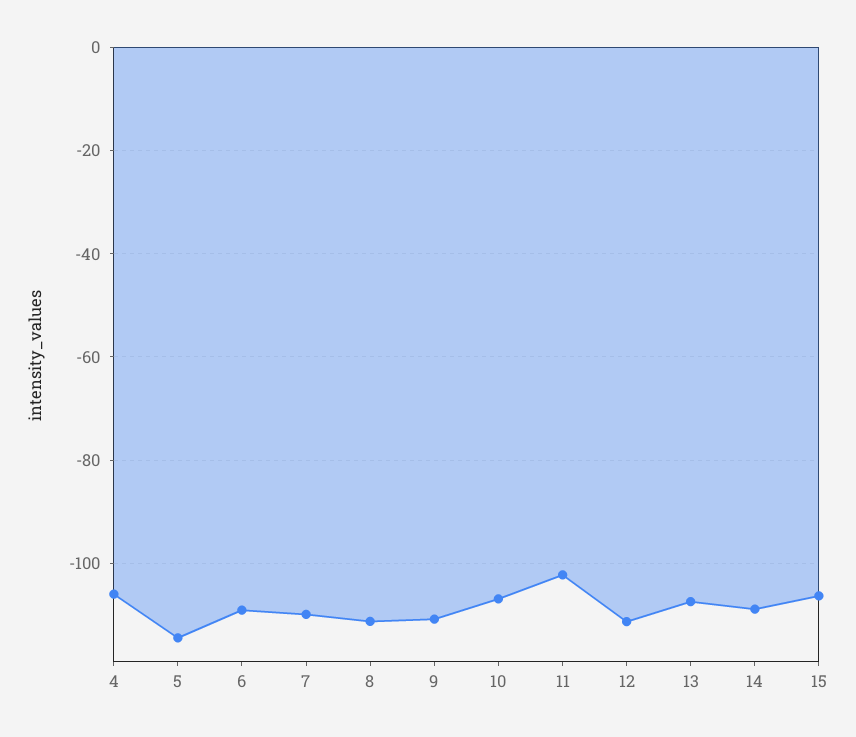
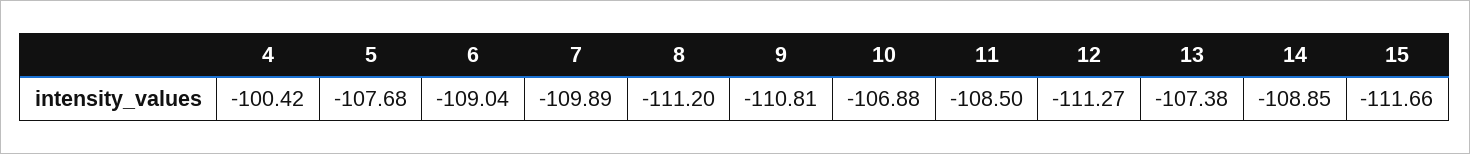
4: -106 -> -100.42
5: -114 -> -107.68
11: -102 -> -108.5
15: -106 -> -111.66

